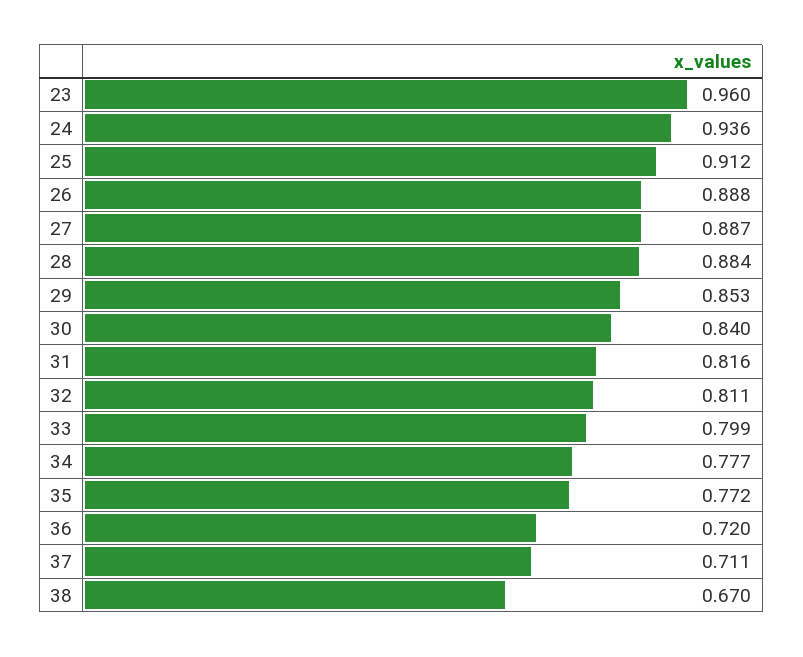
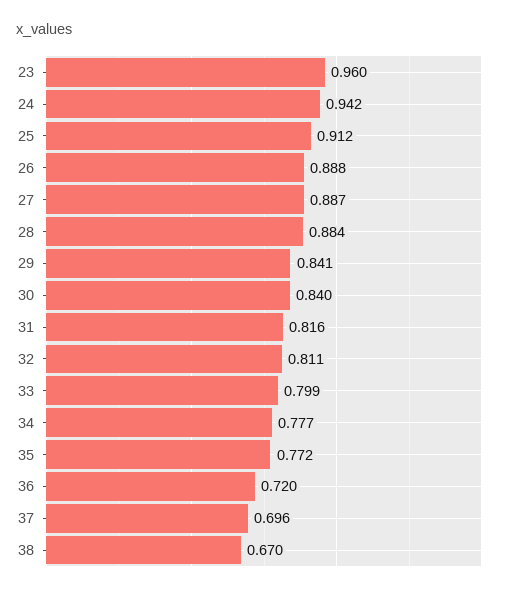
24: 0.936 -> 0.942
29: 0.853 -> 0.841
37: 0.711 -> 0.696

